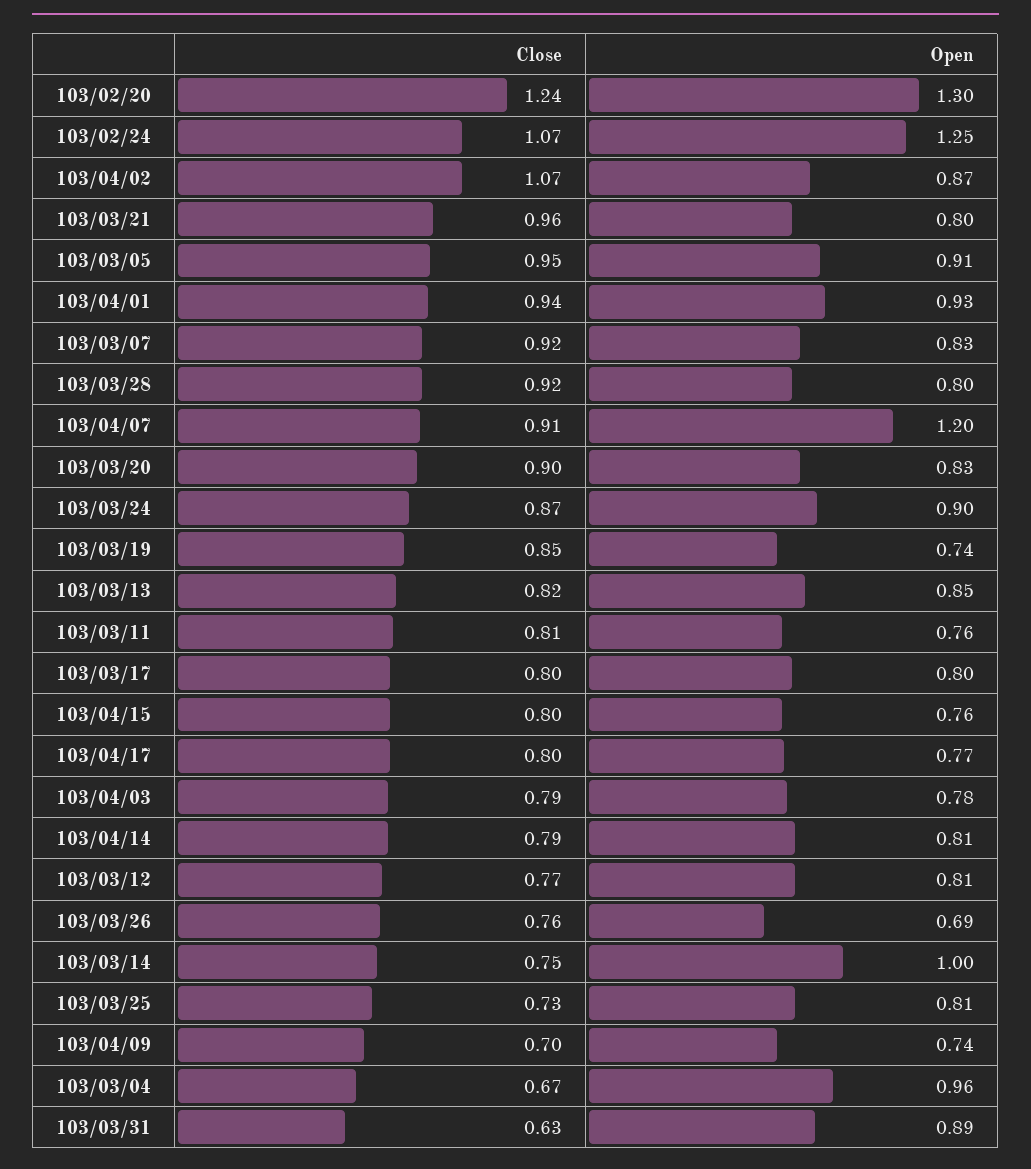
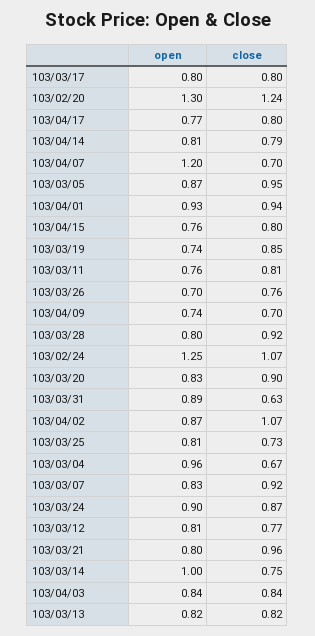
Open, 103/03/05: 0.91 -> 0.87
Close, 103/04/07: 0.91 -> 0.7
Open, 103/03/13: 0.85 -> 0.82
Close, 103/04/03: 0.79 -> 0.84
Open, 103/04/03: 0.78 -> 0.84
Open, 103/03/26: 0.69 -> 0.7

